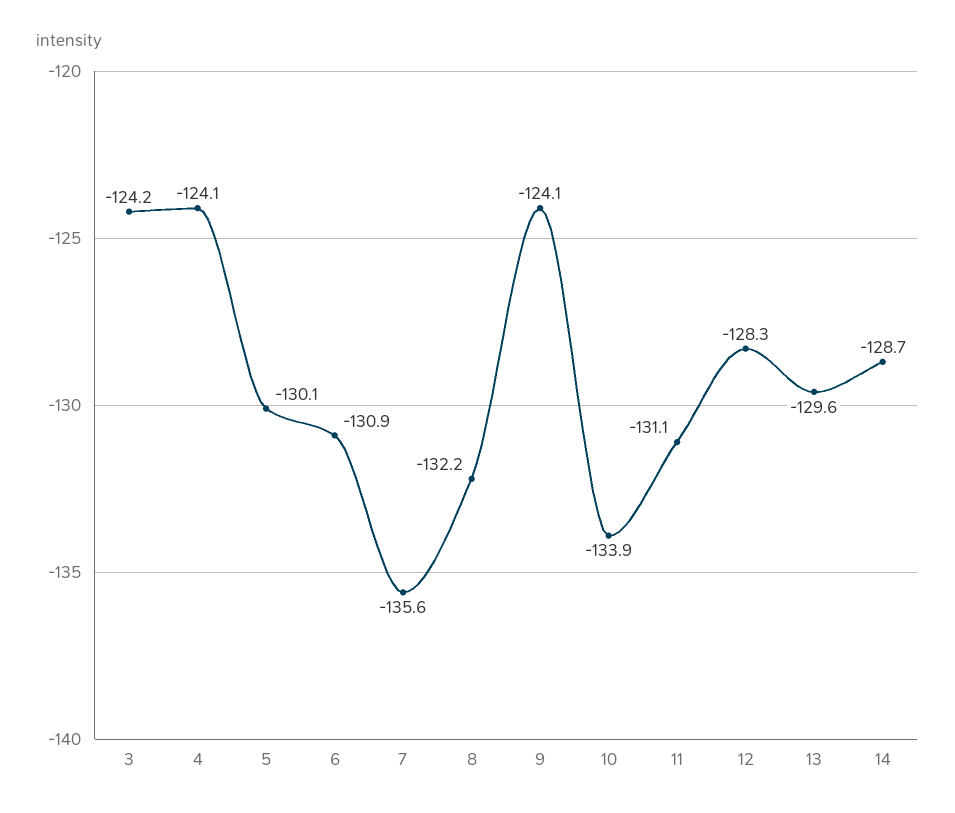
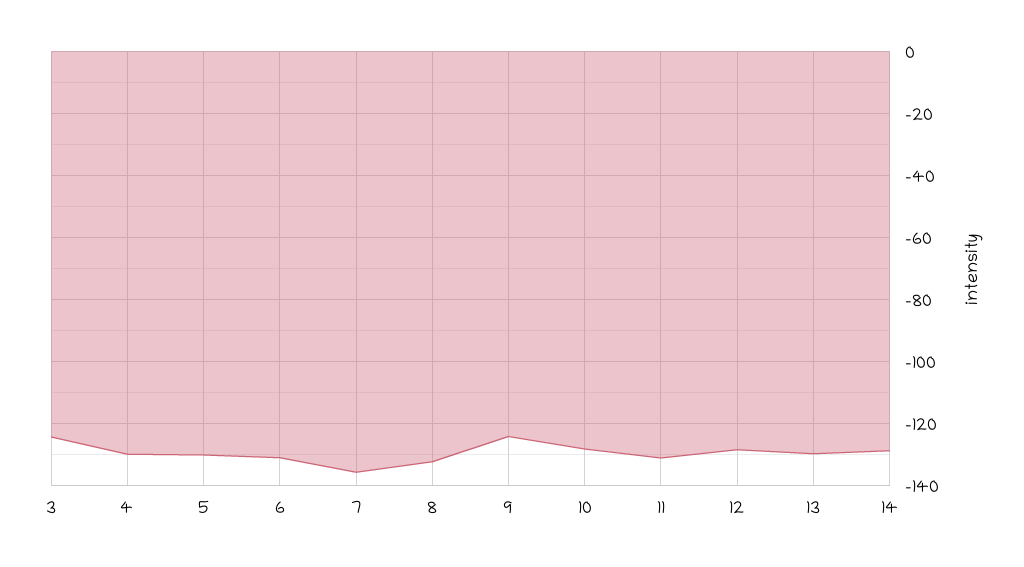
4: -124.1 -> -130
10: -133.9 -> -128

